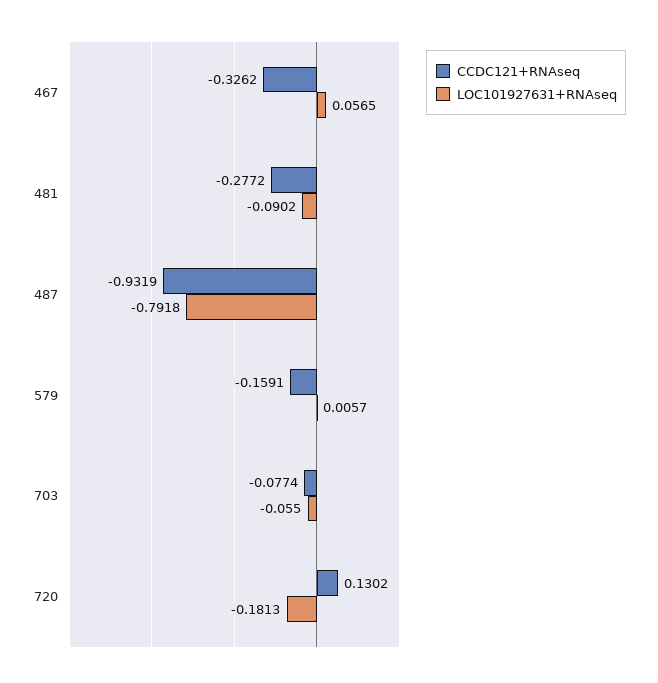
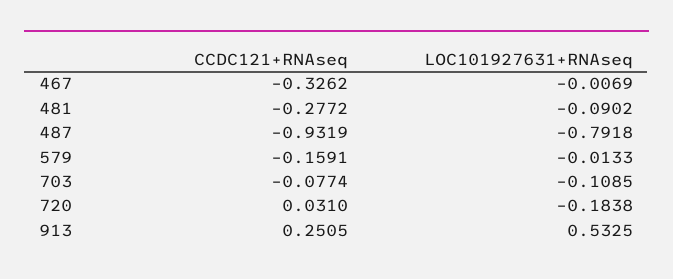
LOC101927631+RNAseq, 467: 0.0565 -> -0.0069
LOC101927631+RNAseq, 579: 0.0057 -> -0.0133
LOC101927631+RNAseq, 703: -0.055 -> -0.1085
CCDC121+RNAseq, 720: 0.1302 -> 0.031
LOC101927631+RNAseq, 720: -0.1813 -> -0.1838
CCDC121+RNAseq, 913: none -> 0.2505
LOC101927631+RNAseq, 913: none -> 0.5325

